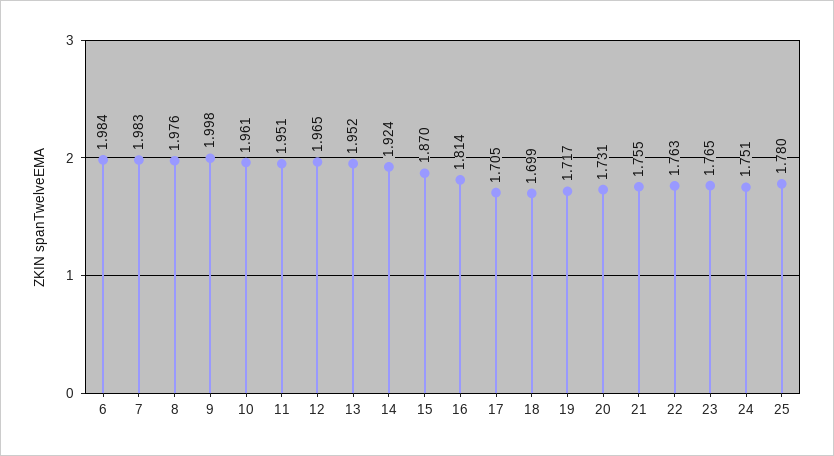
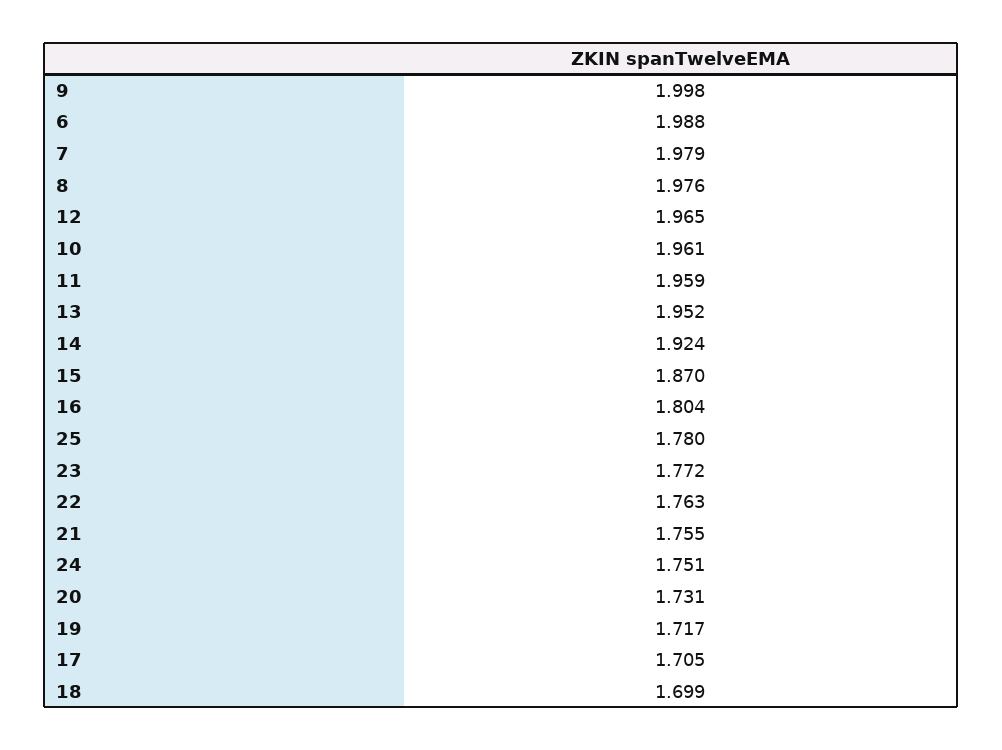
6: 1.984 -> 1.988
7: 1.983 -> 1.979
11: 1.951 -> 1.959
16: 1.814 -> 1.804
23: 1.765 -> 1.772

